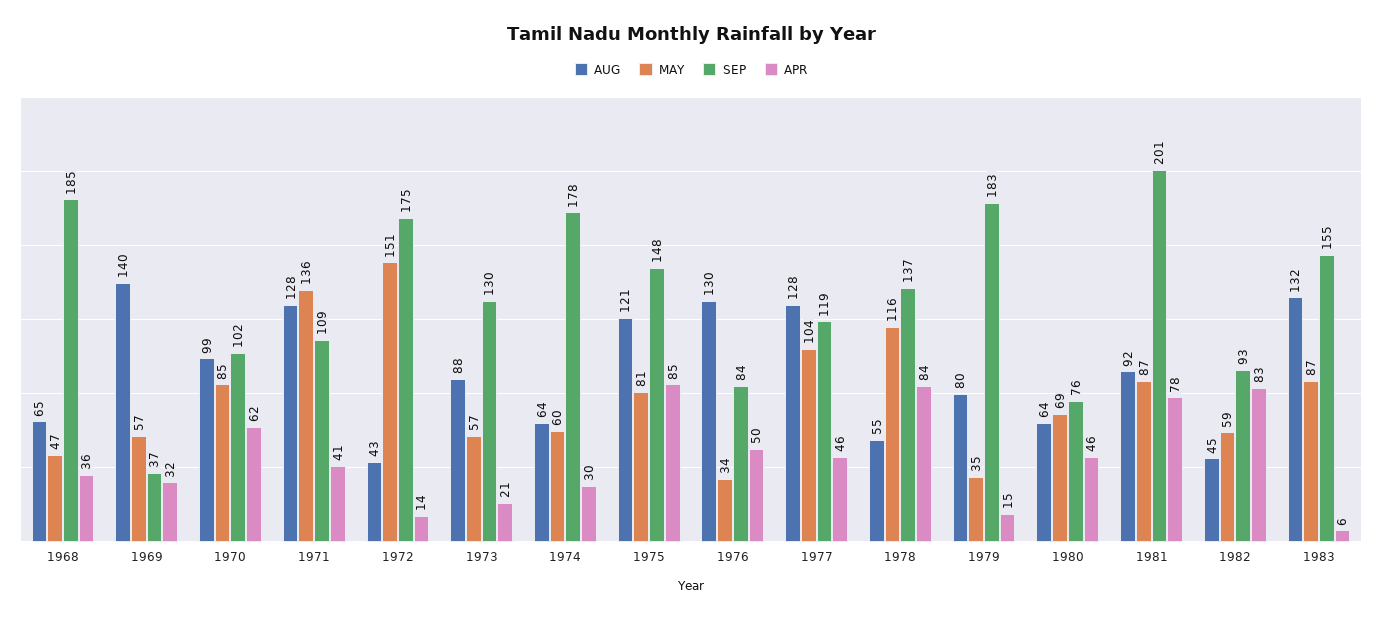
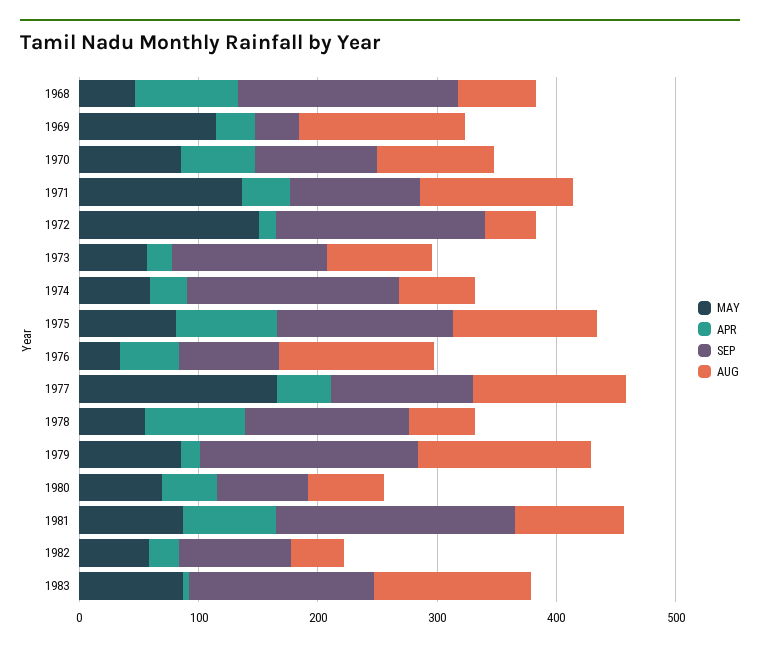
APR, 1968: 36 -> 80
MAY, 1969: 57 -> 120
MAY, 1977: 104 -> 160
MAY, 1978: 116 -> 60
AUG, 1979: 80 -> 140
MAY, 1979: 35 -> 80
APR, 1982: 83 -> 20

